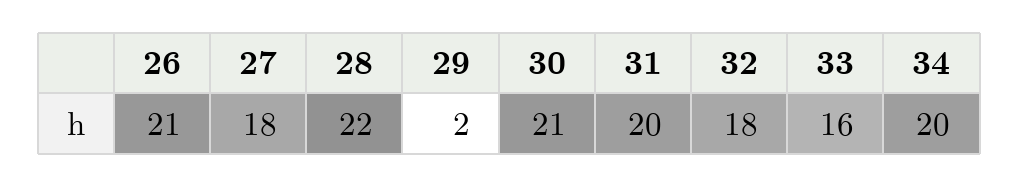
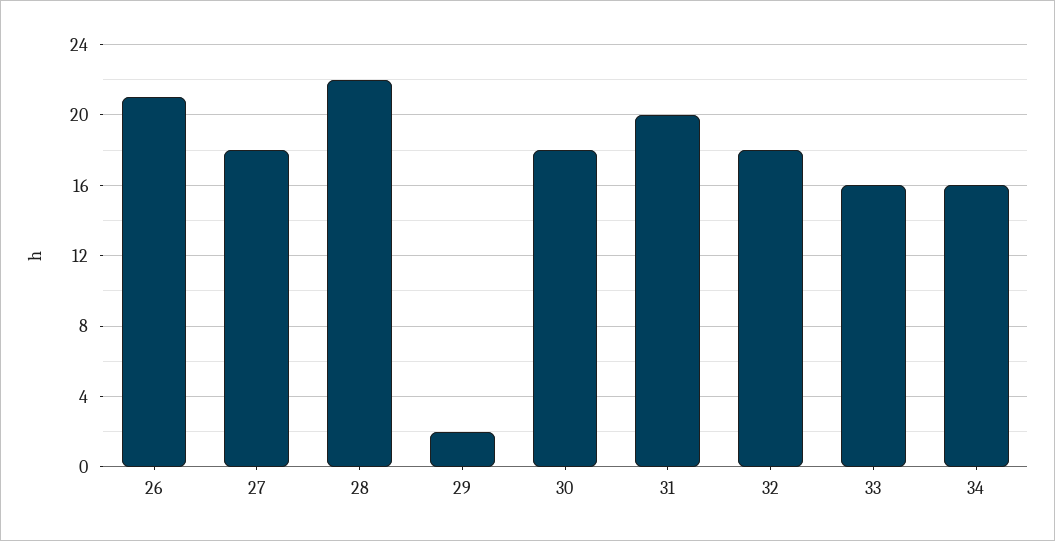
30: 21 -> 18
34: 20 -> 16

